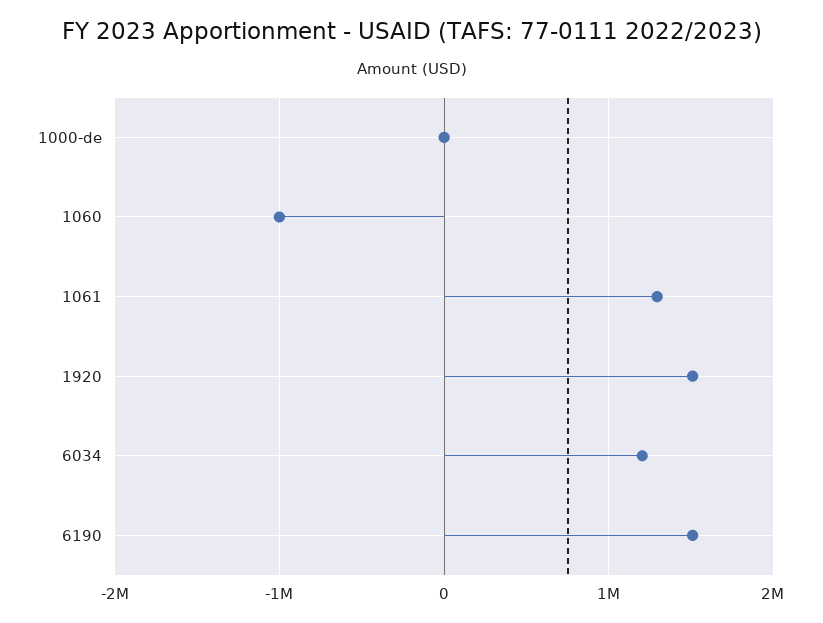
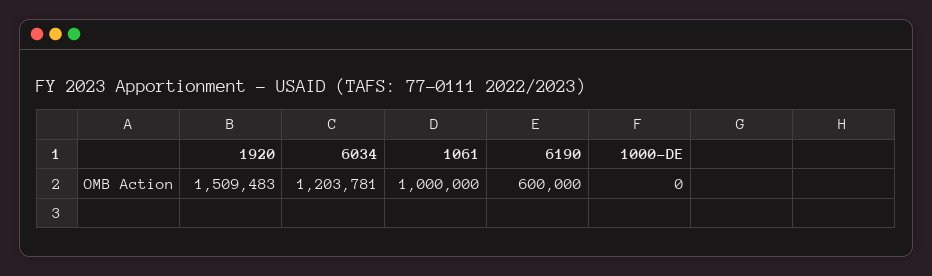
1060: -1000000 -> none
1061: 1300000 -> 1000000
6190: 1500000 -> 600000

